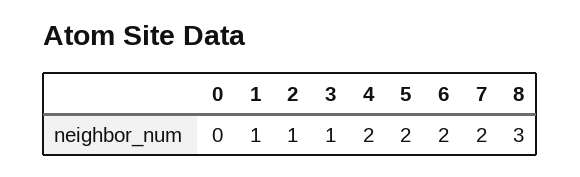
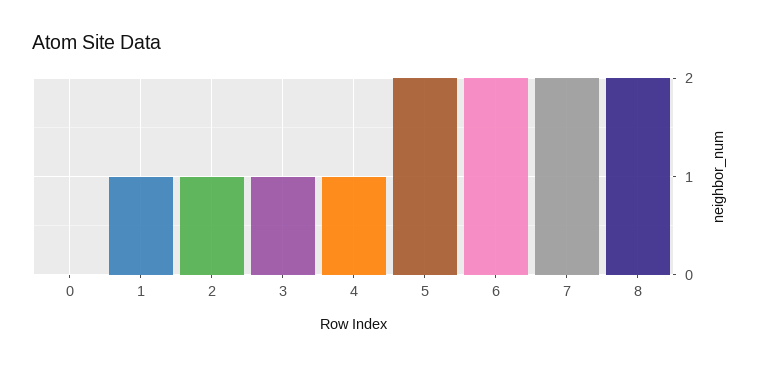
4: 2 -> 1
8: 3 -> 2

